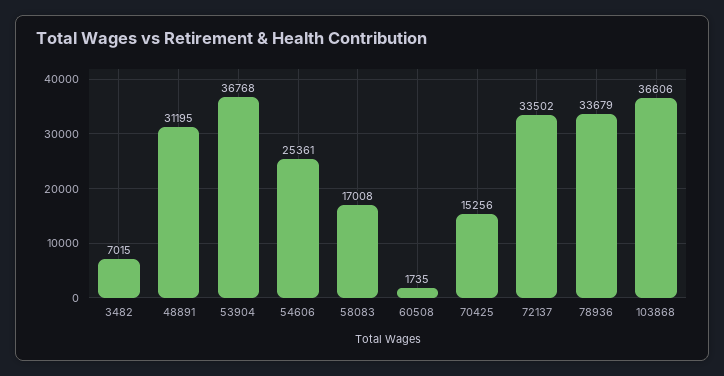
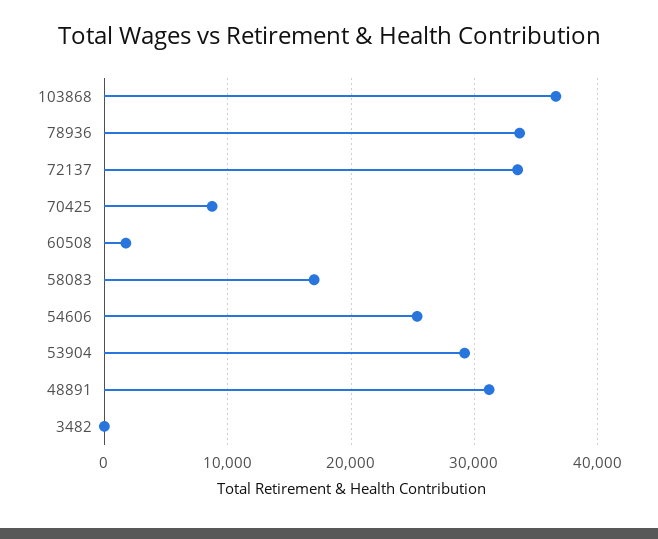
3482: 7015 -> 0
53904: 36768 -> 29000
70425: 15256 -> 9000

